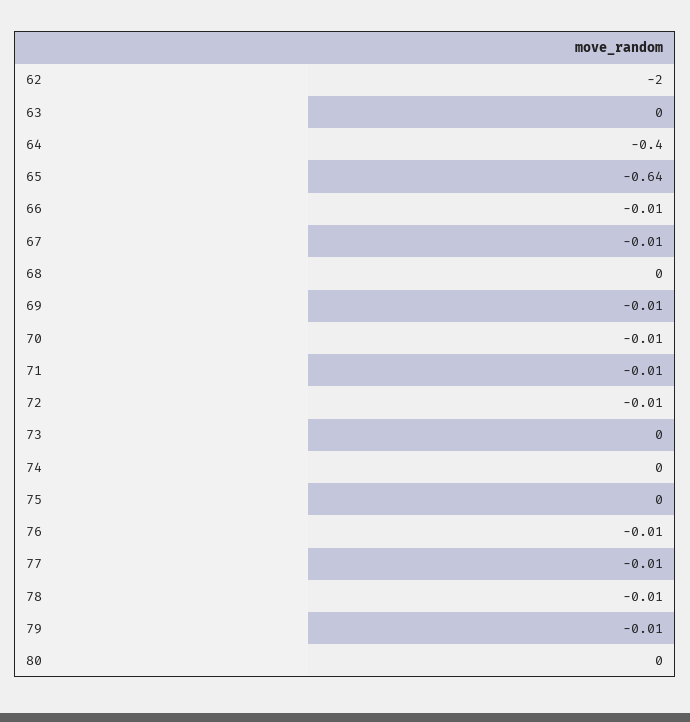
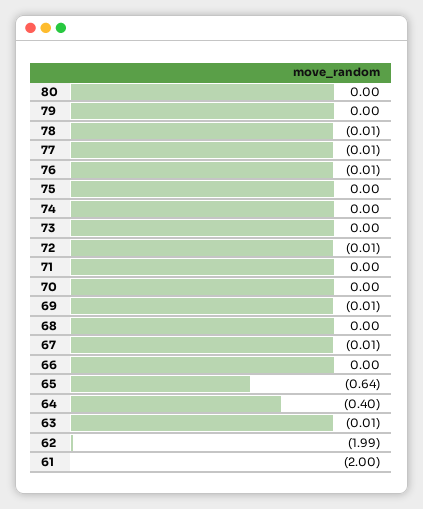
62: -2 -> -1.99
63: 0 -> -0.01
66: -0.01 -> 0
70: -0.01 -> 0
71: -0.01 -> 0
79: -0.01 -> 0
61: none -> -2

